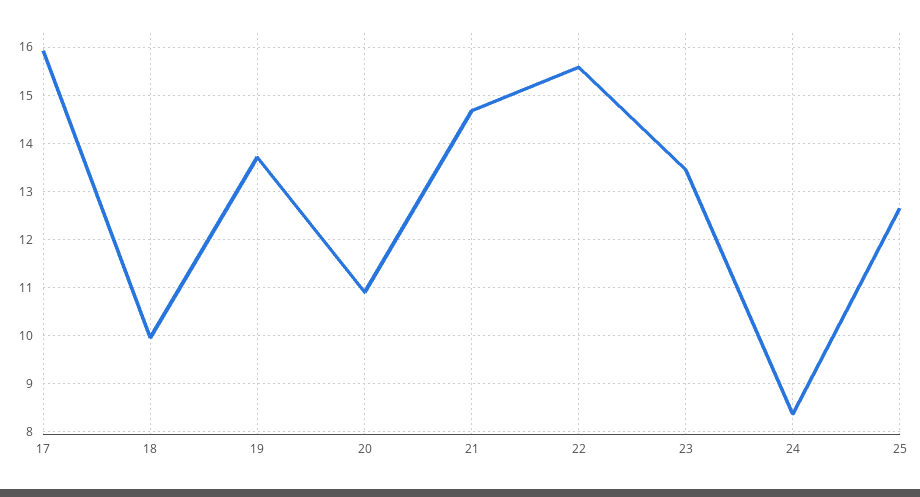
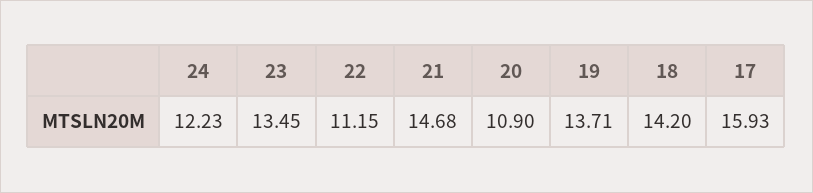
18: 10 -> 14.2
22: 15.6 -> 11.15
24: 8.4 -> 12.23
25: 12.6 -> none

